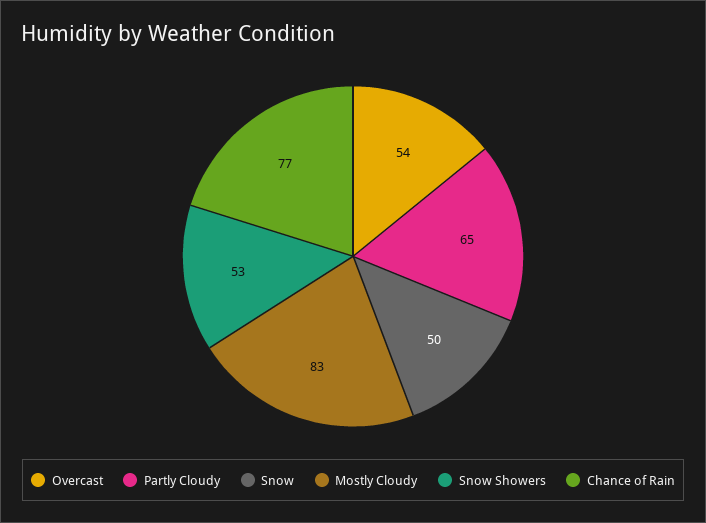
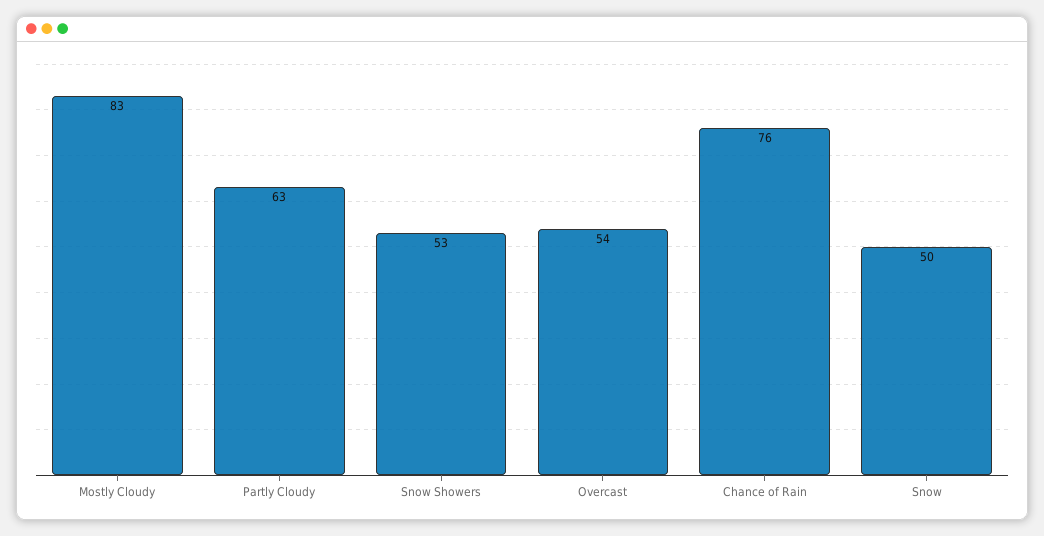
Partly Cloudy: 65 -> 63
Chance of Rain: 77 -> 76

